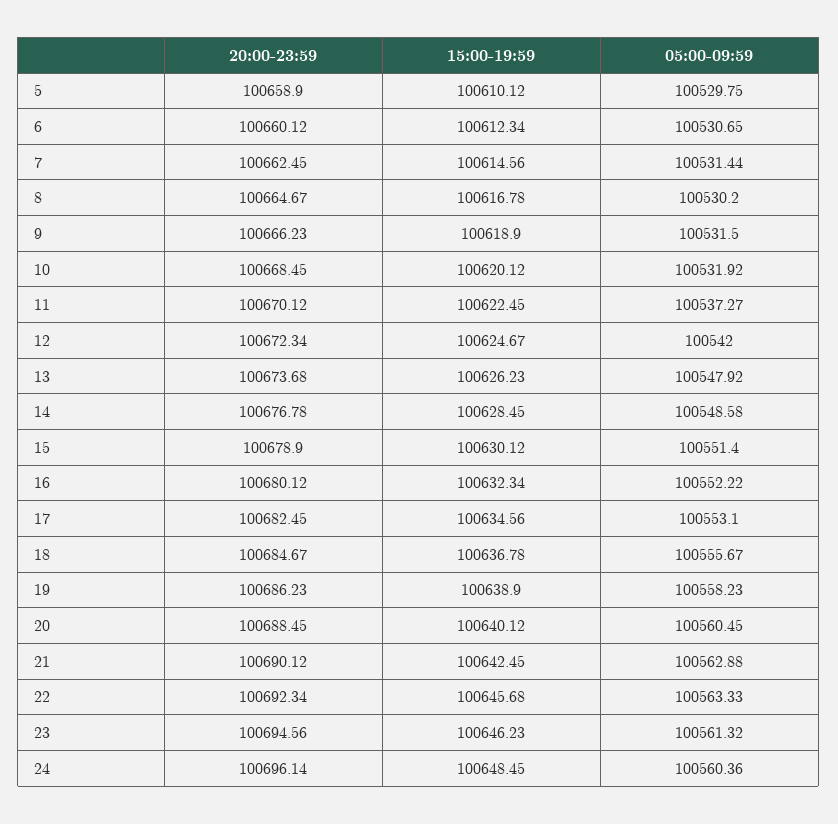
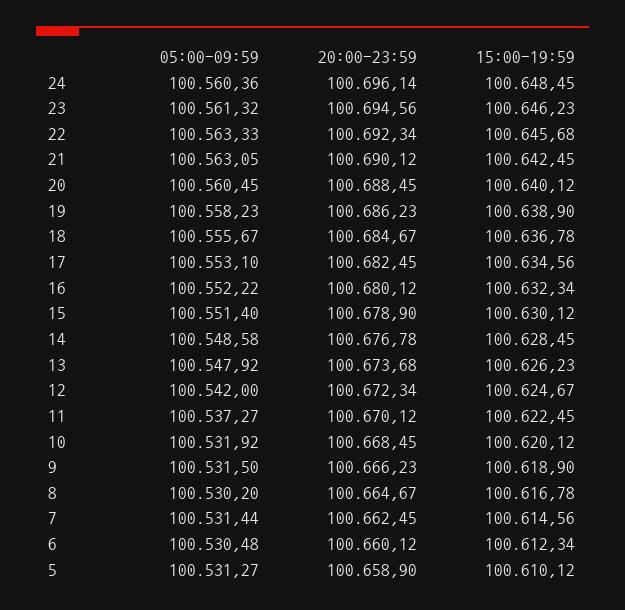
05:00-09:59, 5: 100529.75 -> 100531.27
05:00-09:59, 6: 100530.65 -> 100530.48
05:00-09:59, 21: 100562.88 -> 100563.05

